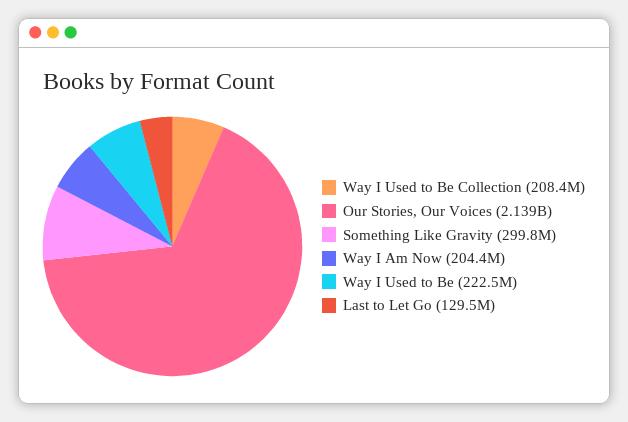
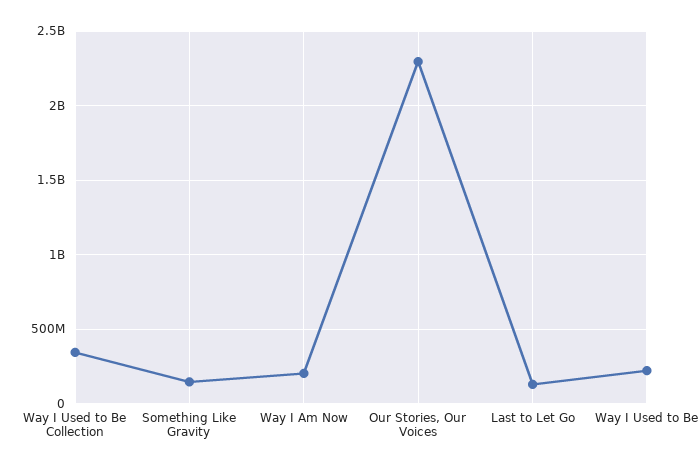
Way I Used to Be Collection: 208400000 -> 350000000
Our Stories, Our Voices: 2139000000 -> 2300000000
Something Like Gravity: 299800000 -> 150000000

